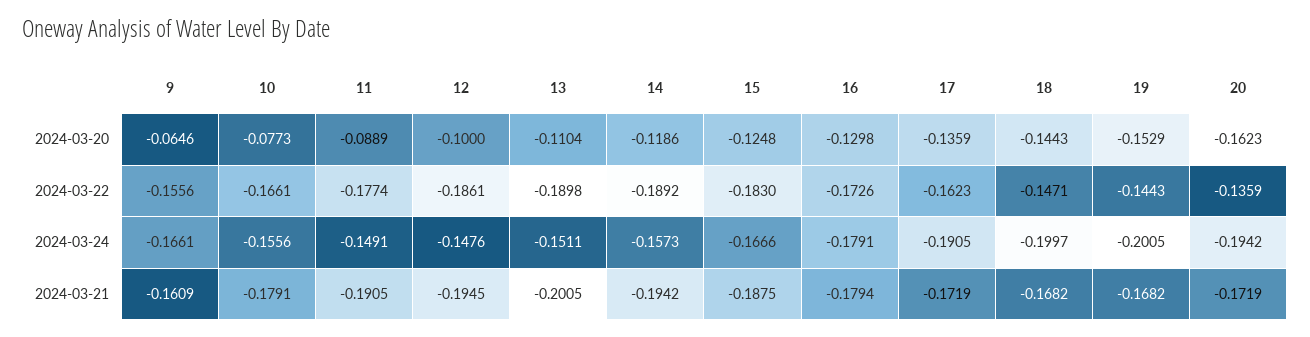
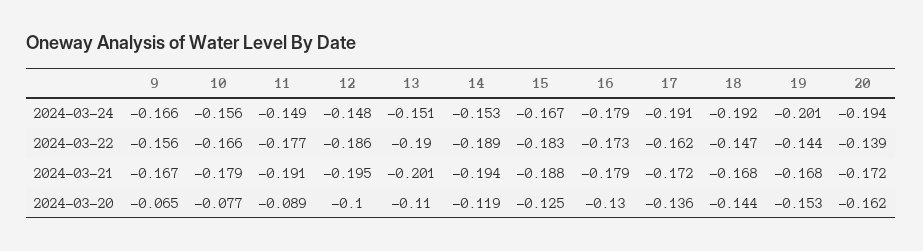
20, 2024-03-22: -0.1359 -> -0.139
14, 2024-03-24: -0.1573 -> -0.153
18, 2024-03-24: -0.1997 -> -0.192
9, 2024-03-21: -0.1609 -> -0.167

